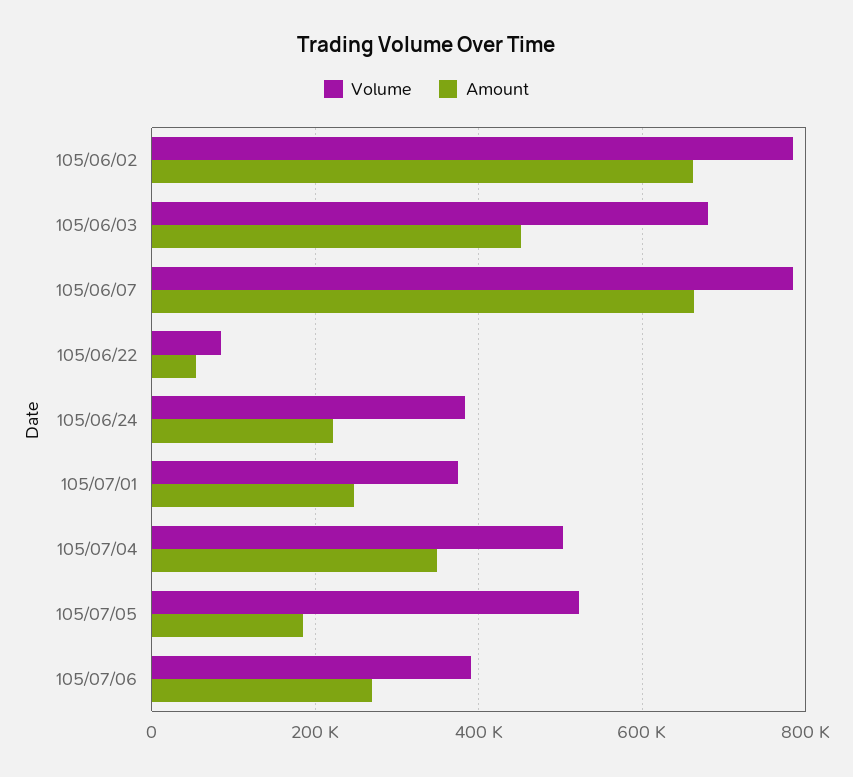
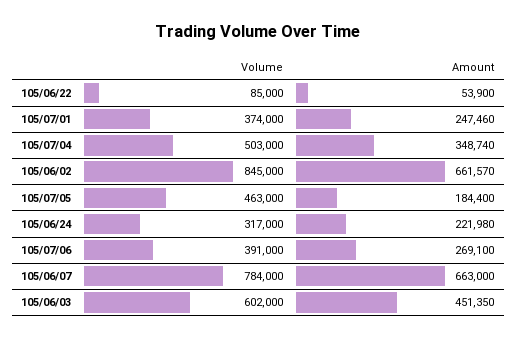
Volume, 105/06/02: 780000 -> 845000
Volume, 105/06/03: 680000 -> 602000
Volume, 105/06/24: 380000 -> 317000
Volume, 105/07/05: 520000 -> 463000

